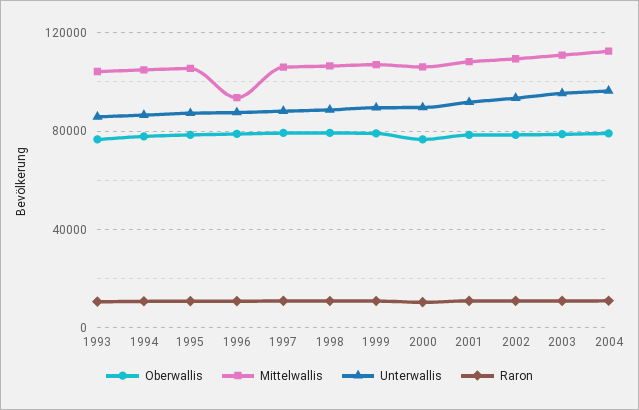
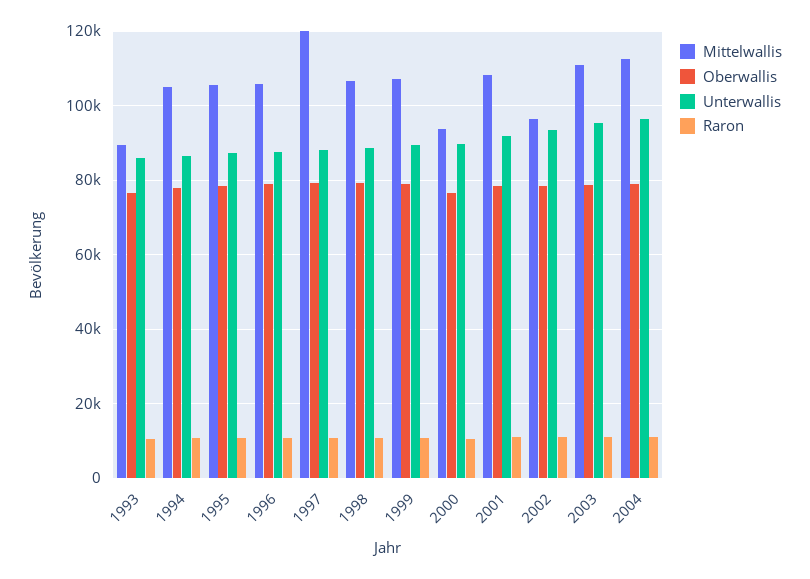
Mittelwallis, 1993: 105000 -> 90000
Mittelwallis, 1996: 95000 -> 106000
Mittelwallis, 1997: 105000 -> 120000
Mittelwallis, 2000: 105000 -> 94000
Mittelwallis, 2002: 110000 -> 96000

